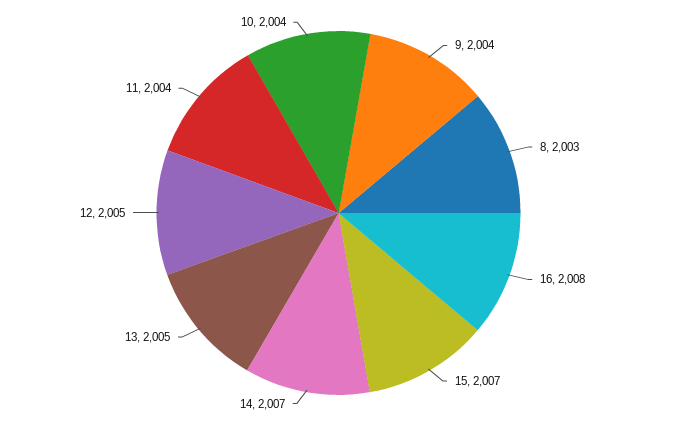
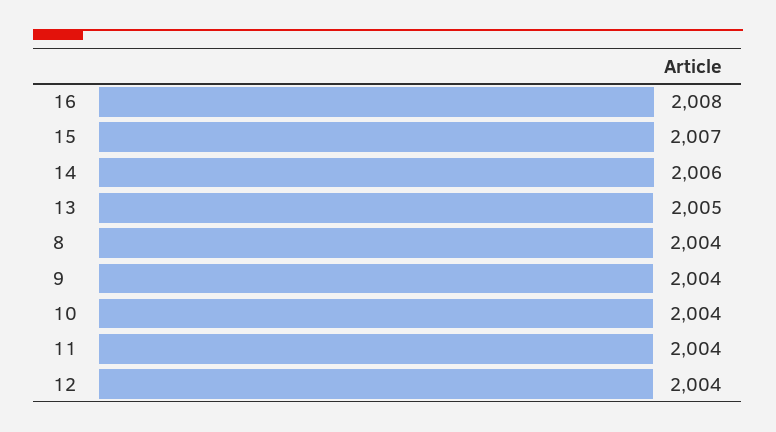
8: 2003 -> 2004
14: 2007 -> 2006
12: 2005 -> 2004

